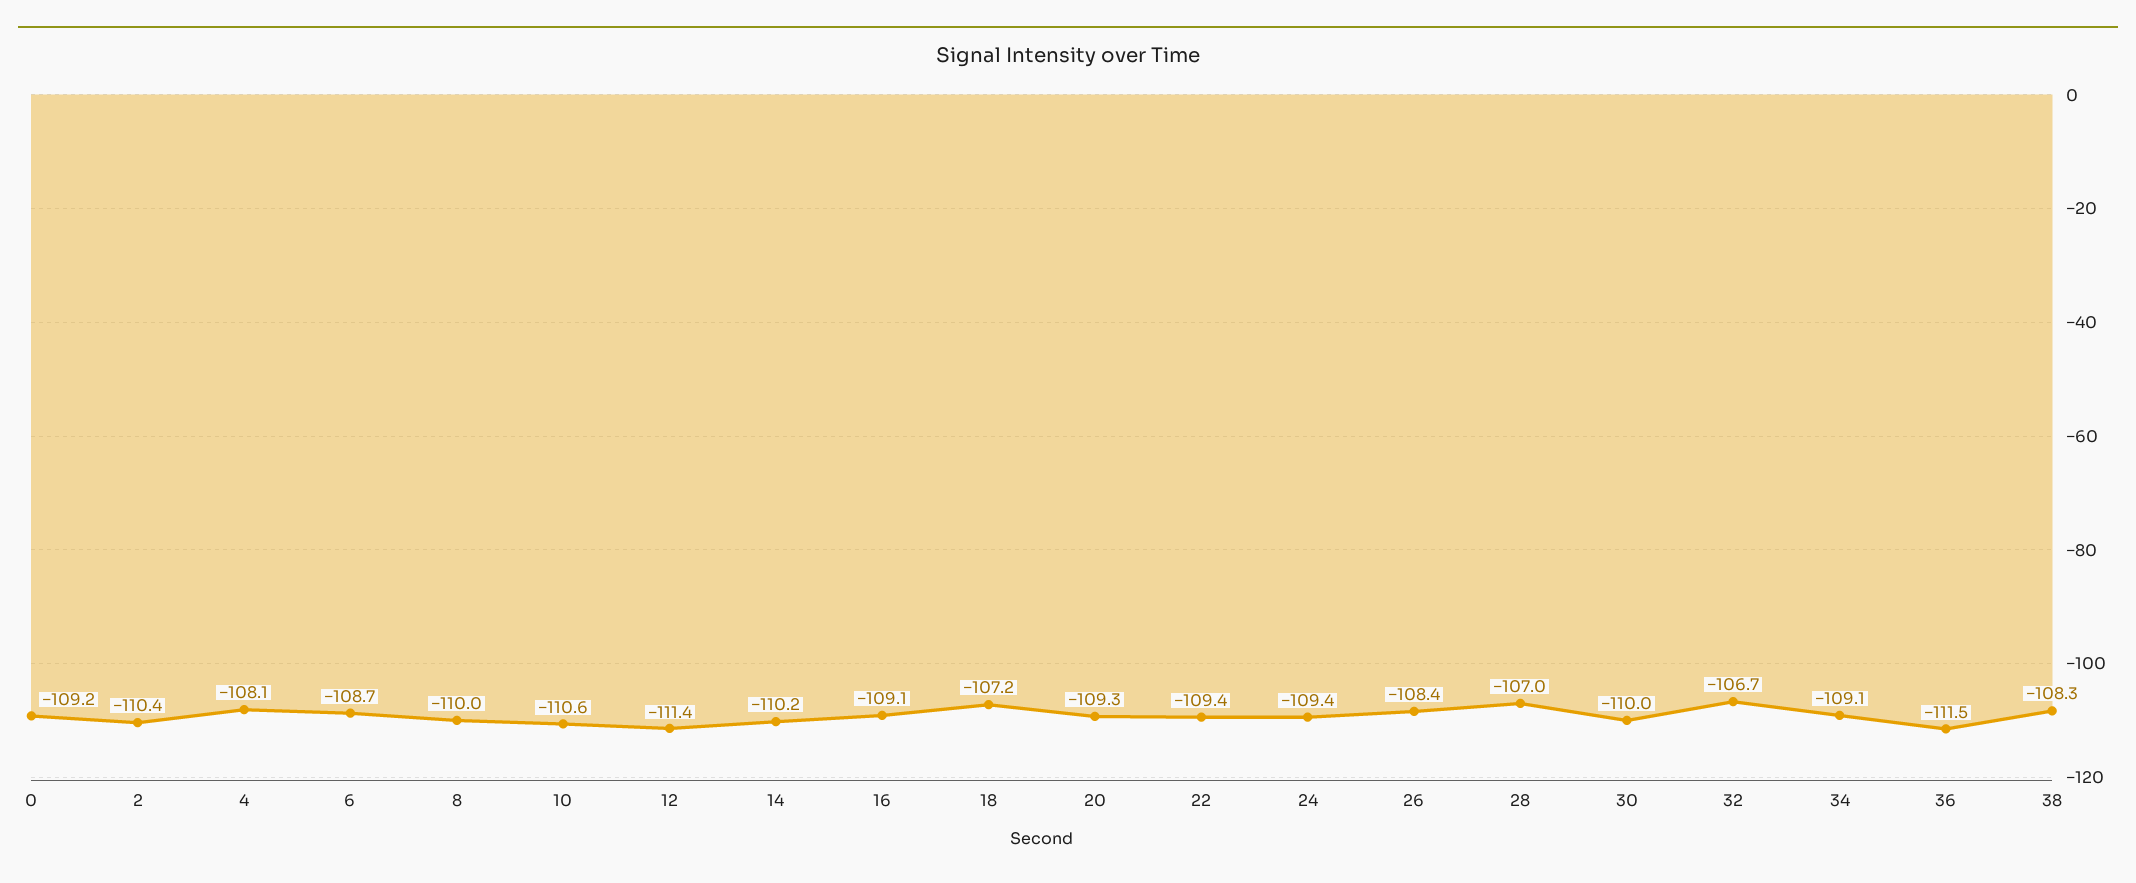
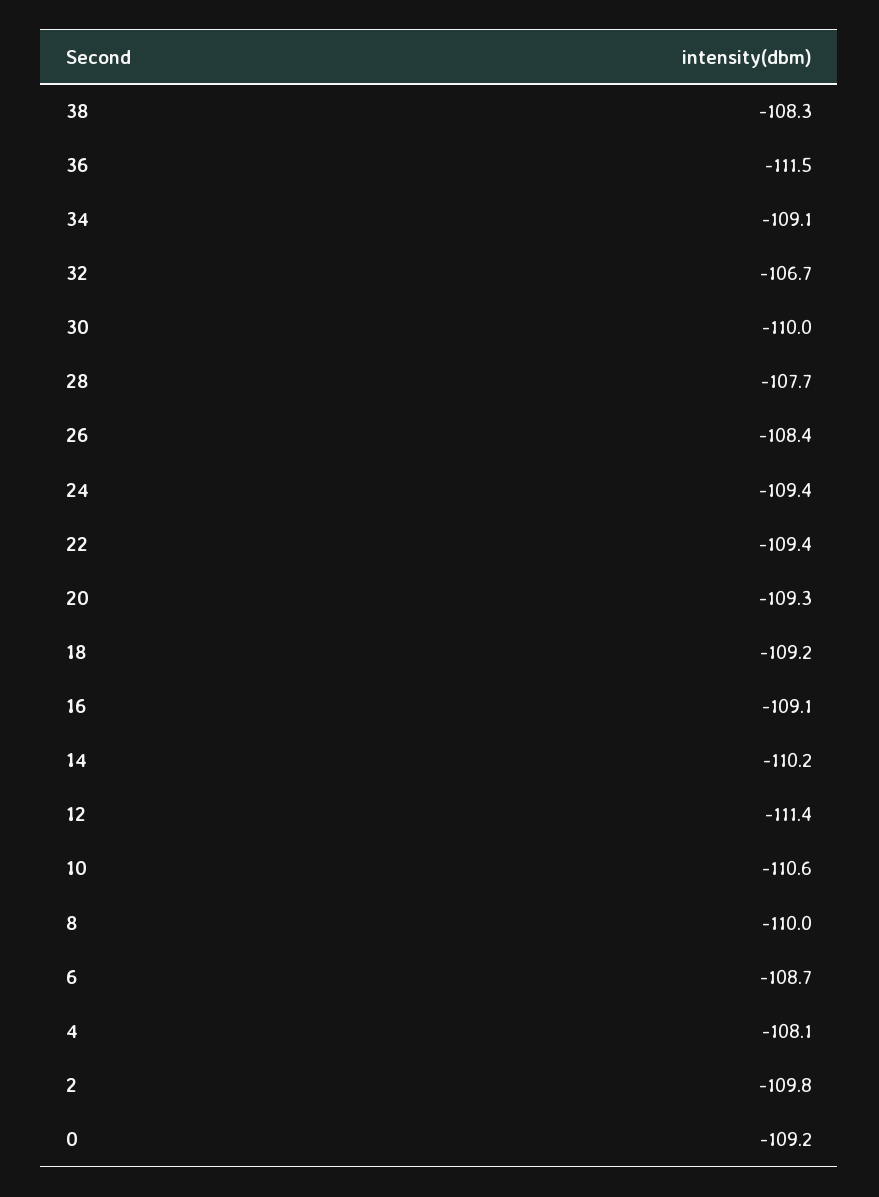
2: -110.4 -> -109.8
18: -107.2 -> -109.2
28: -107 -> -107.7

